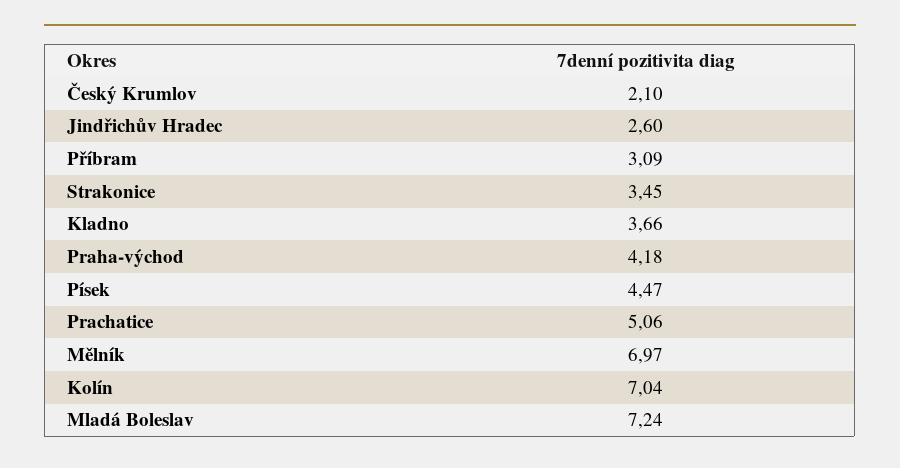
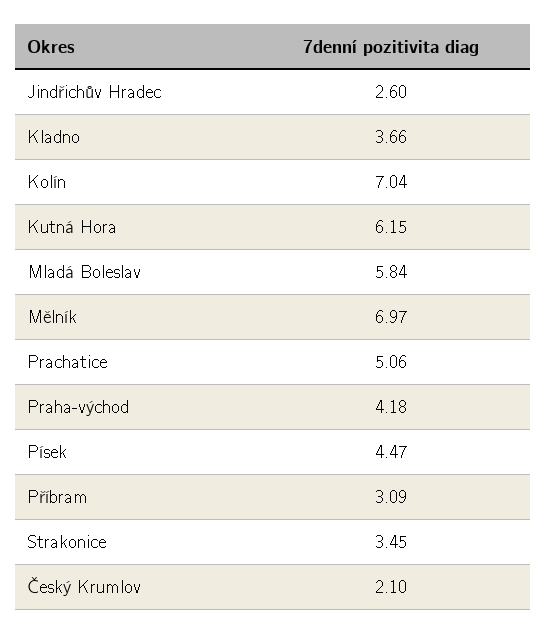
Mladá Boleslav: 7.24 -> 5.84
Kutná Hora: none -> 6.15

